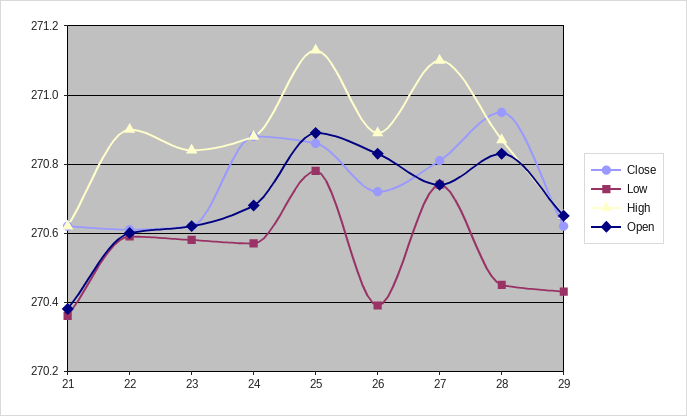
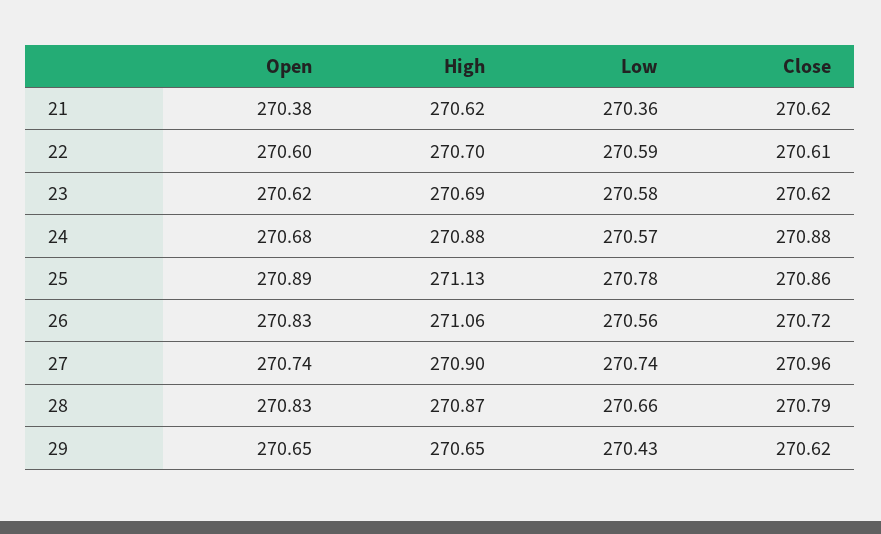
High, 22: 270.9 -> 270.7
High, 23: 270.85 -> 270.69
Low, 26: 270.4 -> 270.56
High, 26: 270.9 -> 271.06
Close, 27: 270.8 -> 270.96
High, 27: 271.1 -> 270.9
Close, 28: 270.95 -> 270.79
Low, 28: 270.45 -> 270.66

